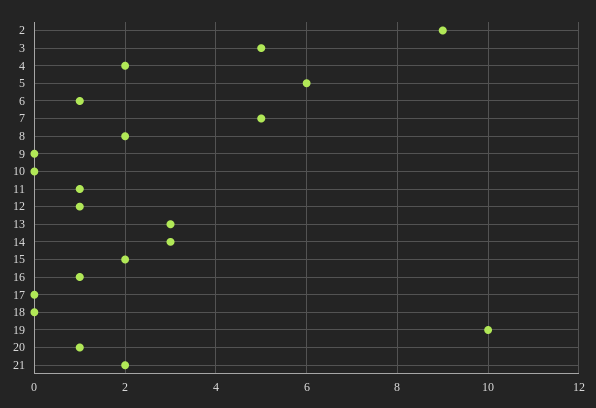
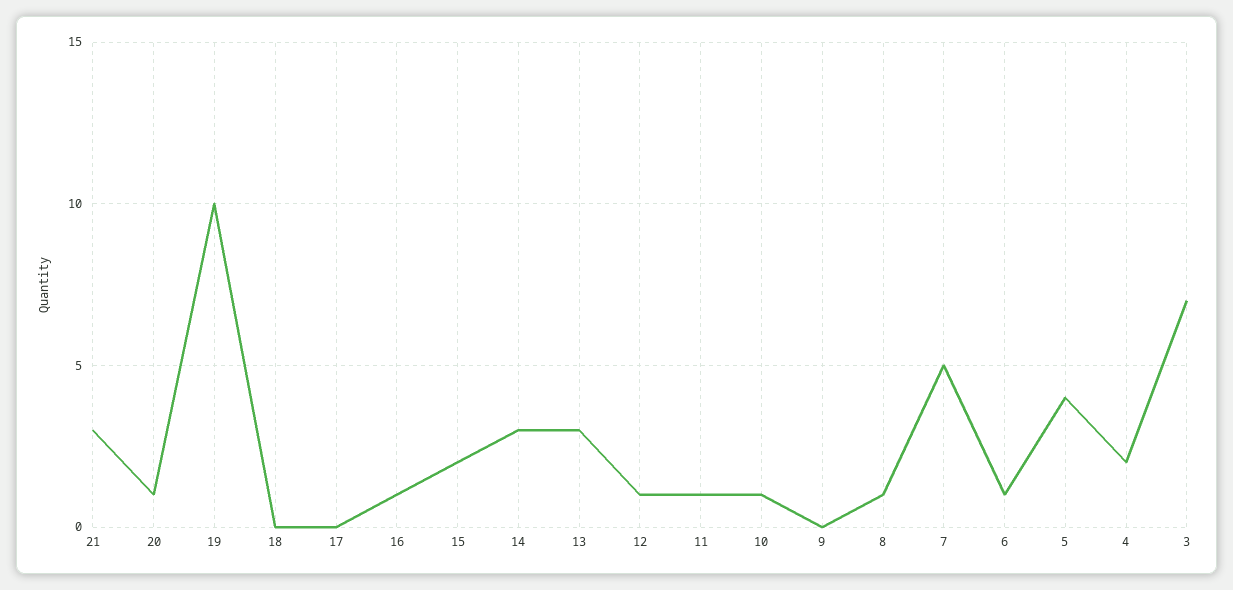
2: 9 -> none
3: 5 -> 7
5: 6 -> 4
8: 2 -> 1
10: 0 -> 1
21: 2 -> 3

